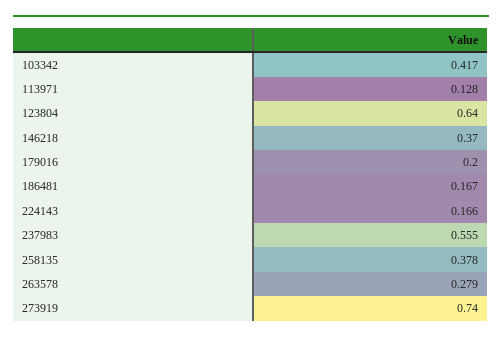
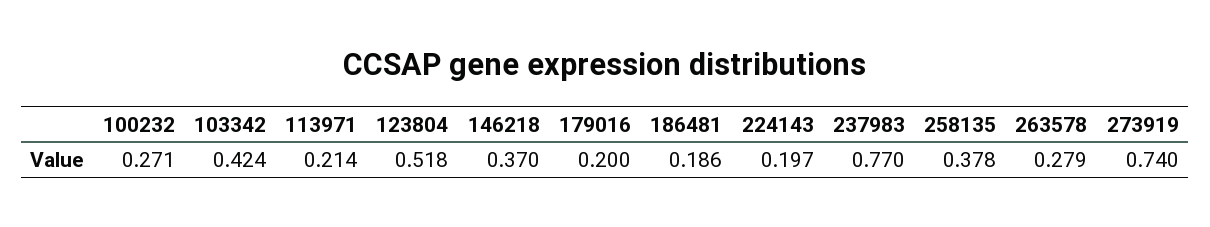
103342: 0.417 -> 0.424
113971: 0.128 -> 0.214
123804: 0.64 -> 0.518
186481: 0.167 -> 0.186
224143: 0.166 -> 0.197
237983: 0.555 -> 0.77
100232: none -> 0.271

